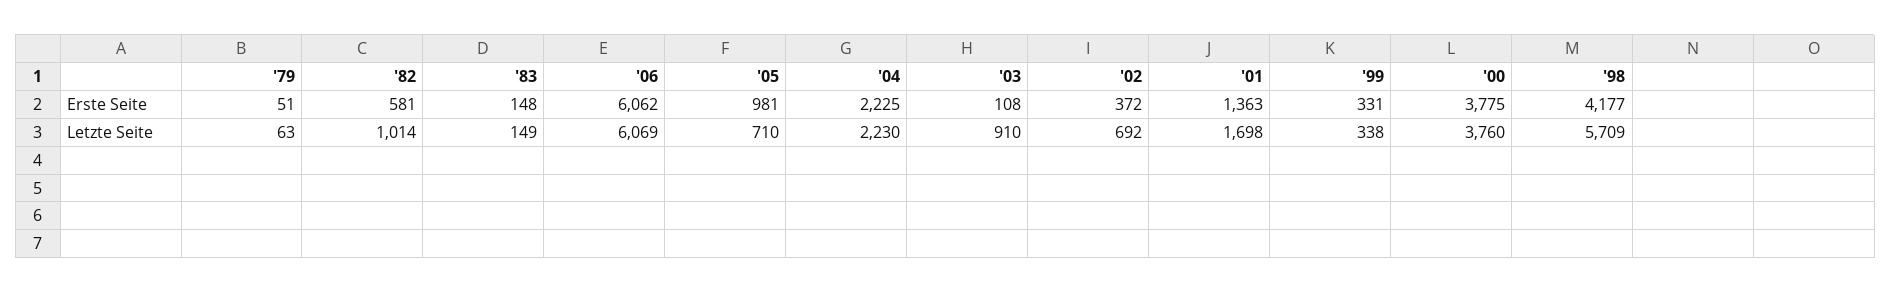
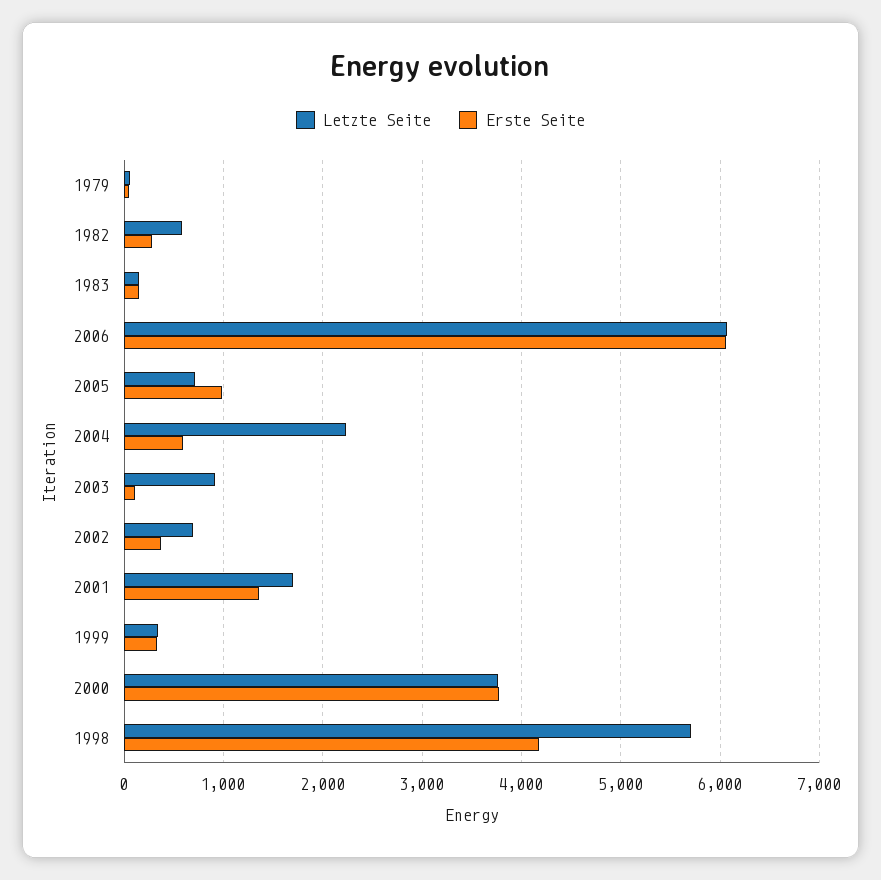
Erste Seite, '82: 581 -> 300
Erste Seite, '04: 2225 -> 600
Letzte Seite, '82: 1014 -> 600

